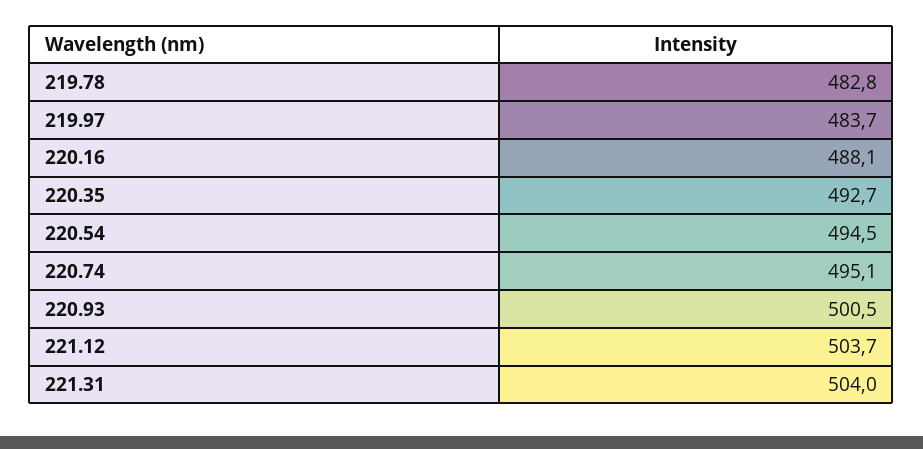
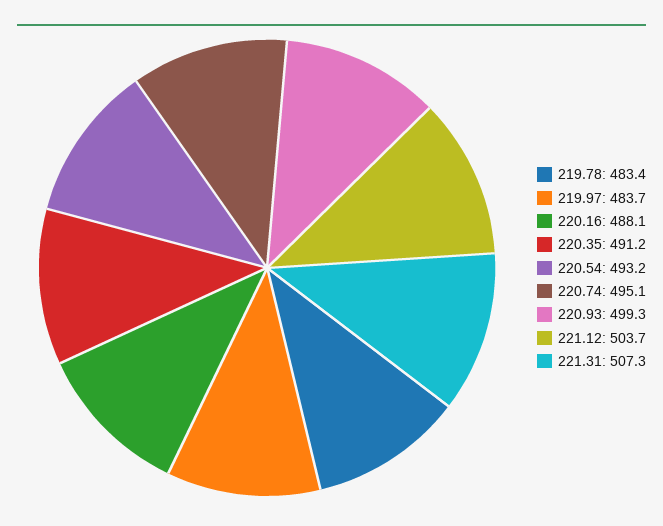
219.78: 482.8 -> 483.4
220.35: 492.7 -> 491.2
220.54: 494.5 -> 493.2
220.93: 500.5 -> 499.3
221.31: 504 -> 507.3

